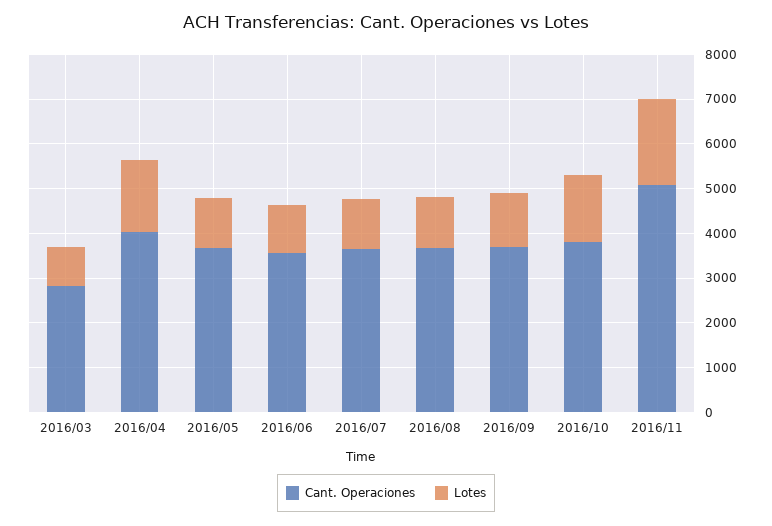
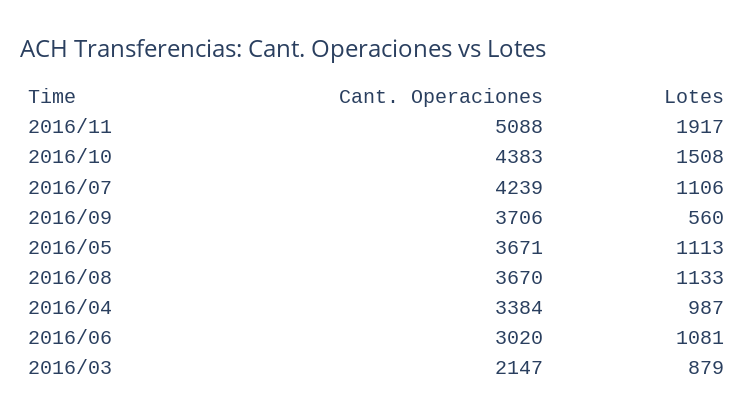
Cant. Operaciones, 2016/03: 2800 -> 2147
Cant. Operaciones, 2016/04: 4000 -> 3384
Lotes, 2016/04: 1600 -> 987
Cant. Operaciones, 2016/06: 3600 -> 3020
Cant. Operaciones, 2016/07: 3600 -> 4239
Lotes, 2016/09: 1200 -> 560
Cant. Operaciones, 2016/10: 3800 -> 4383

